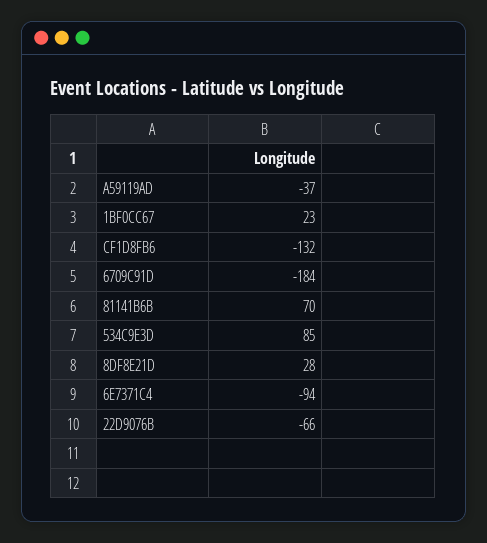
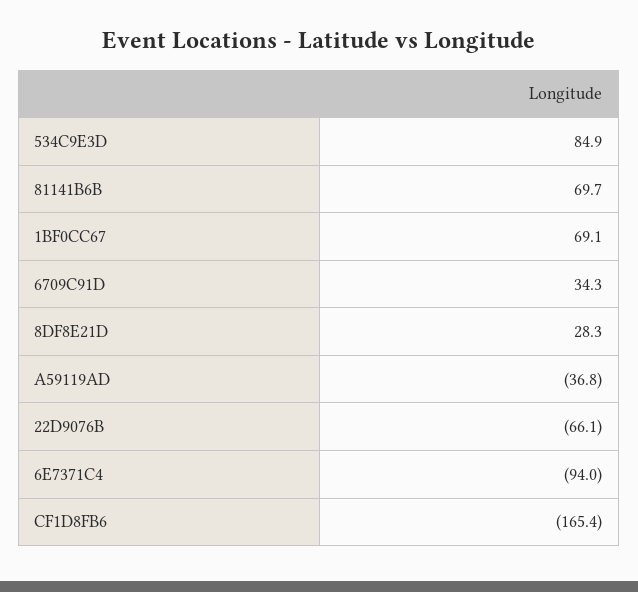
1BF0CC67: 23 -> 69.1
CF1D8FB6: -132 -> -165.4
6709C91D: -184 -> 34.3

